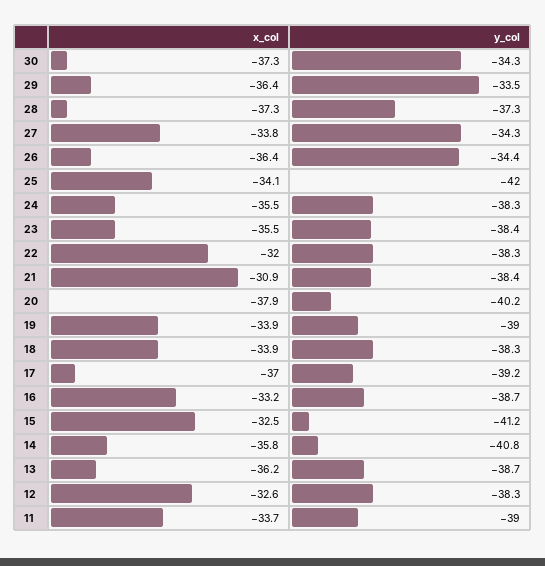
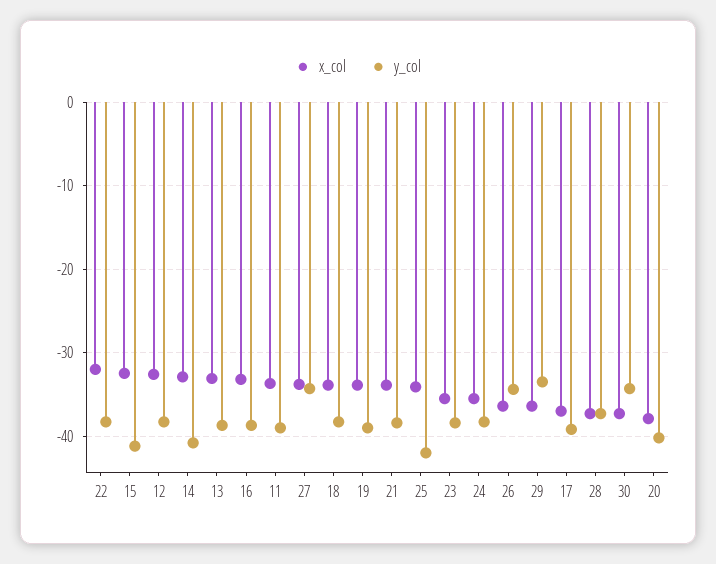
x_col, 21: -30.9 -> -34
x_col, 14: -35.8 -> -33
x_col, 13: -36.2 -> -33

